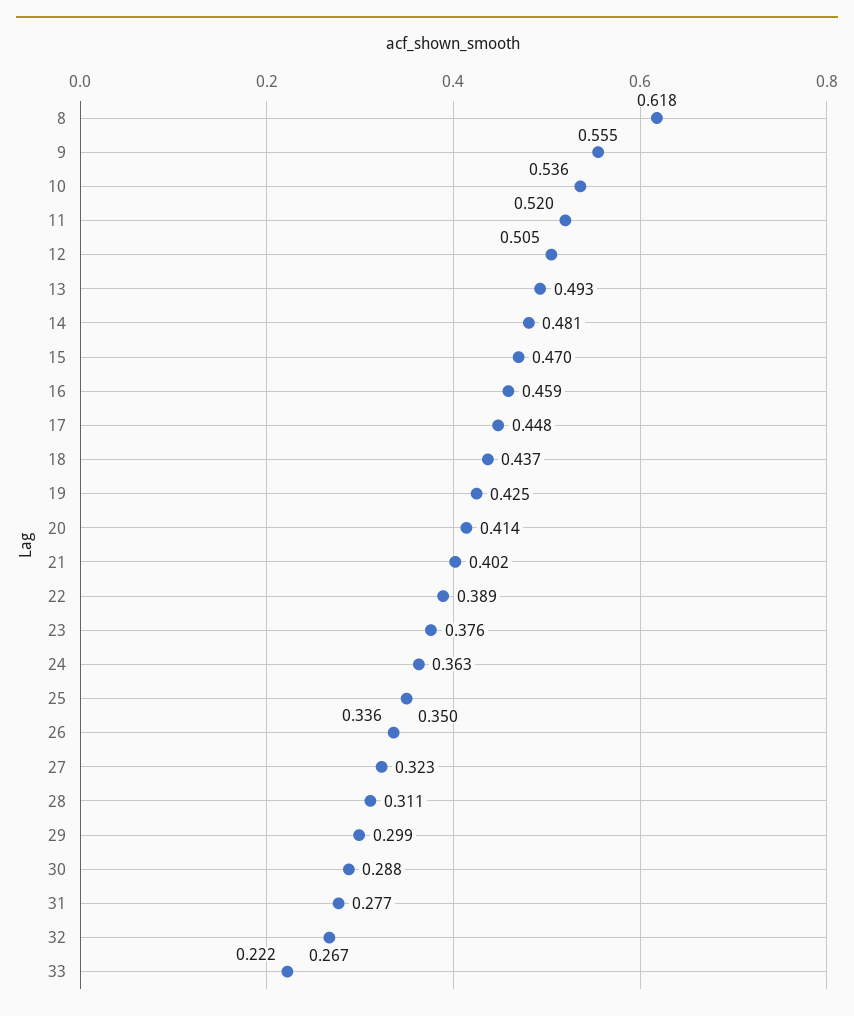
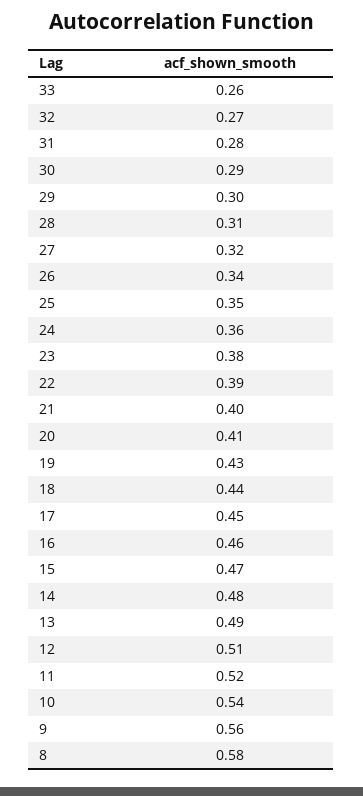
8: 0.618 -> 0.58
33: 0.222 -> 0.26

